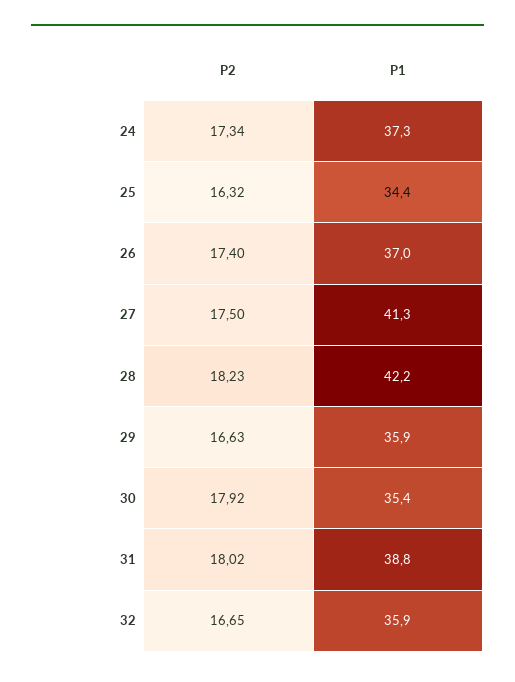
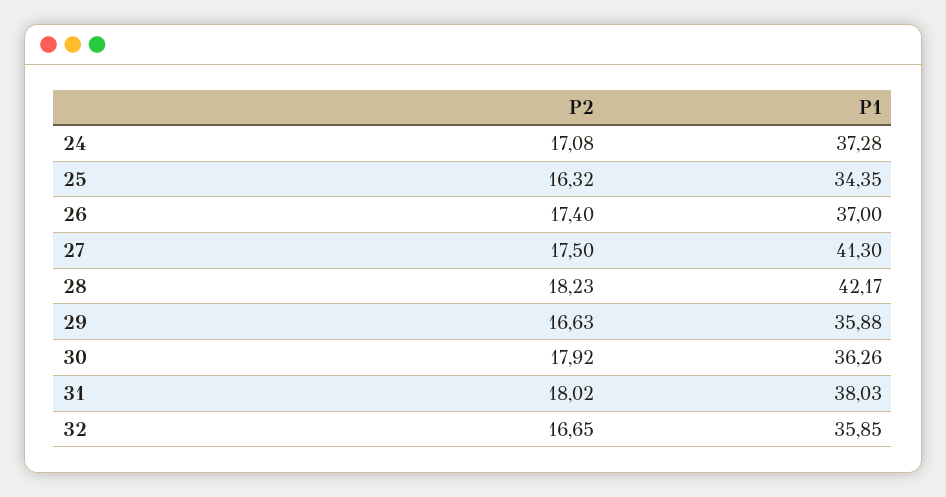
P2, 24: 17.34 -> 17.08
P1, 30: 35.4 -> 36.26
P1, 31: 38.8 -> 38.03

